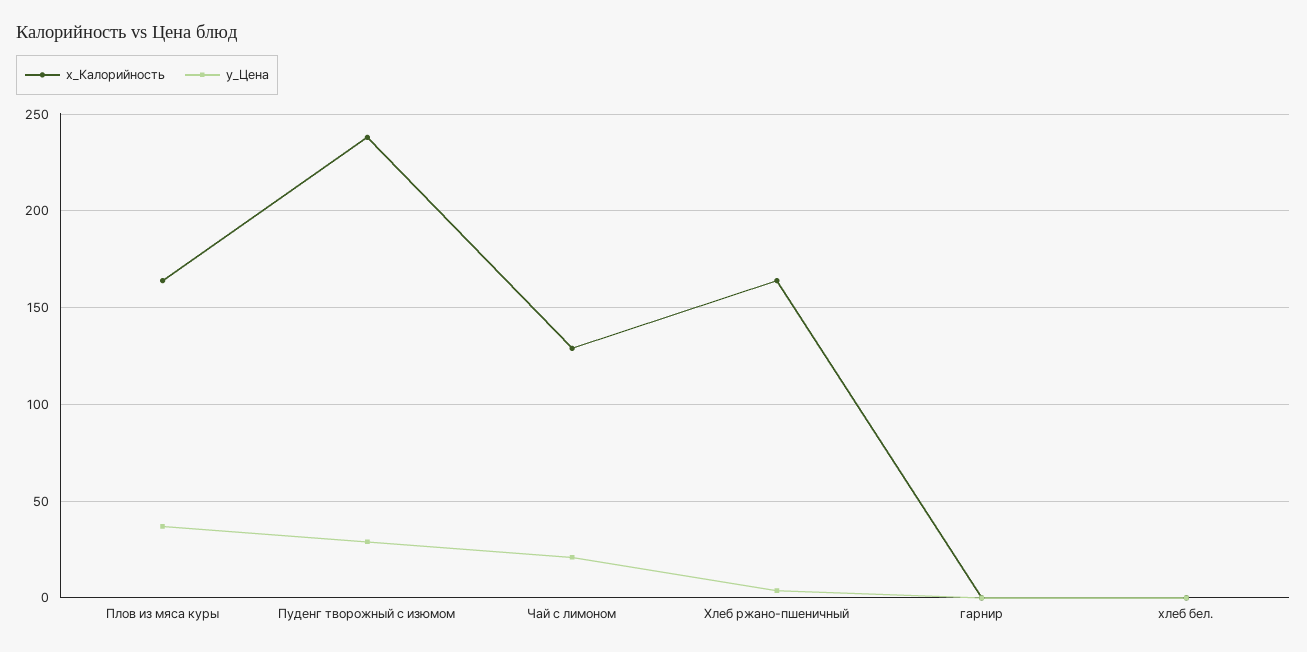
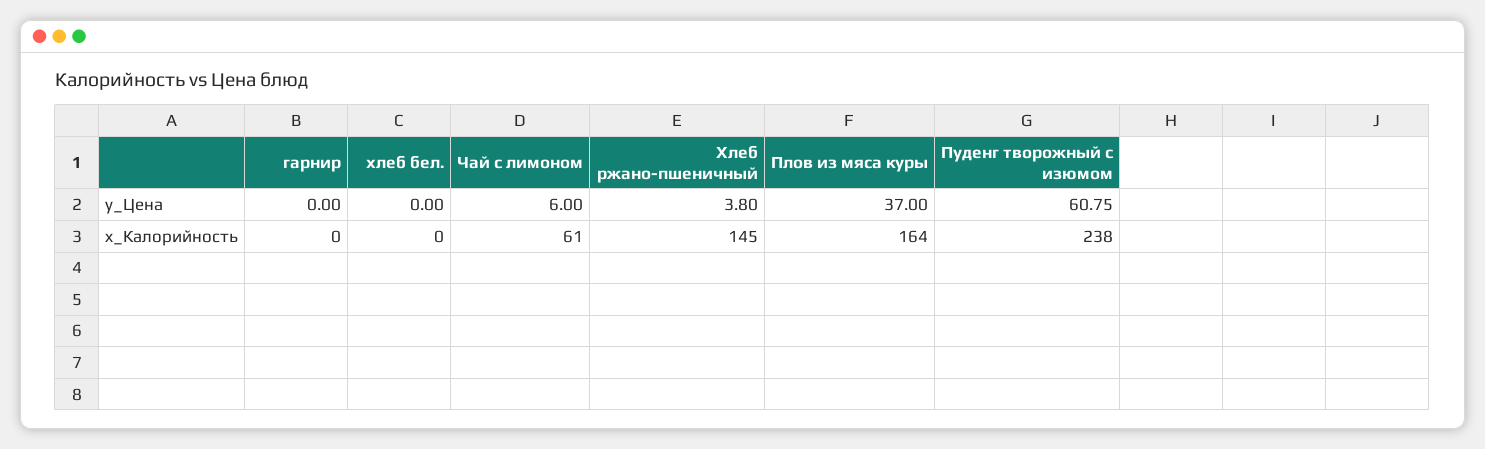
y_Цена, Пуденг творожный с изюмом: 30 -> 60.75
x_Калорийность, Чай с лимоном: 130 -> 61
y_Цена, Чай с лимоном: 20 -> 6
x_Калорийность, Хлеб ржано-пшеничный: 165 -> 145

